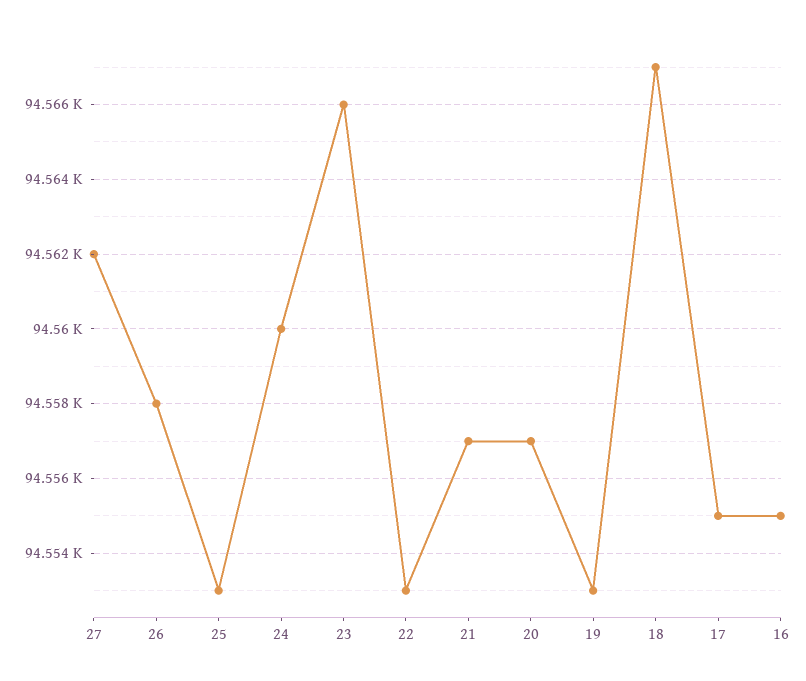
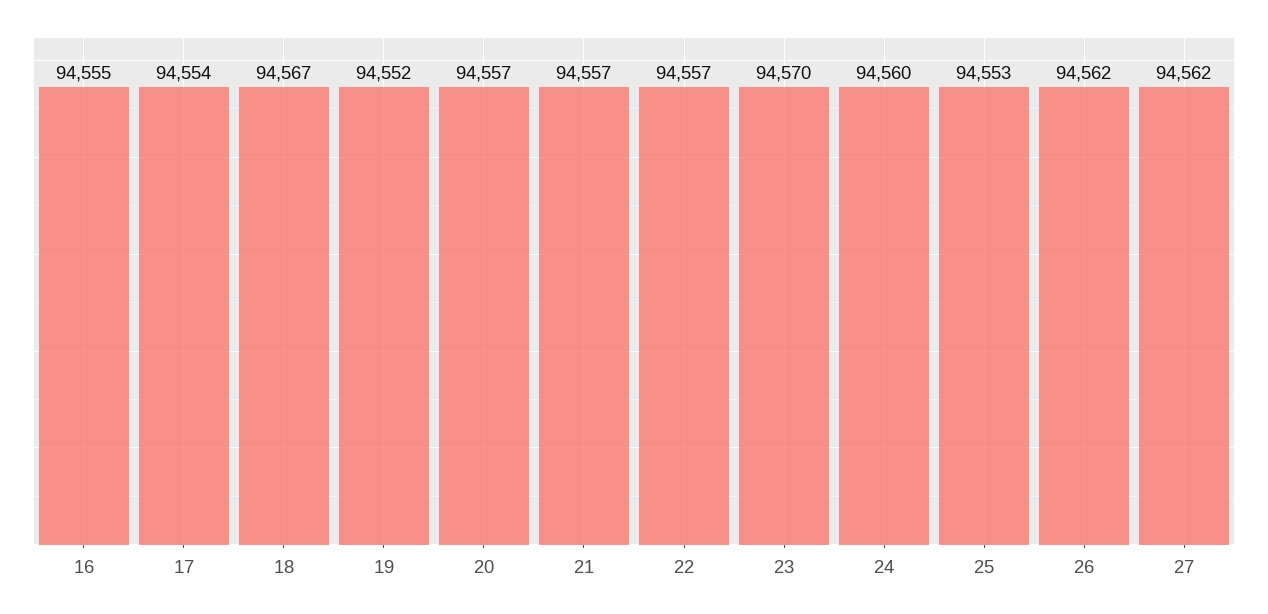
26: 94558 -> 94562
23: 94566 -> 94570
22: 94553 -> 94557
19: 94553 -> 94552
17: 94555 -> 94554

